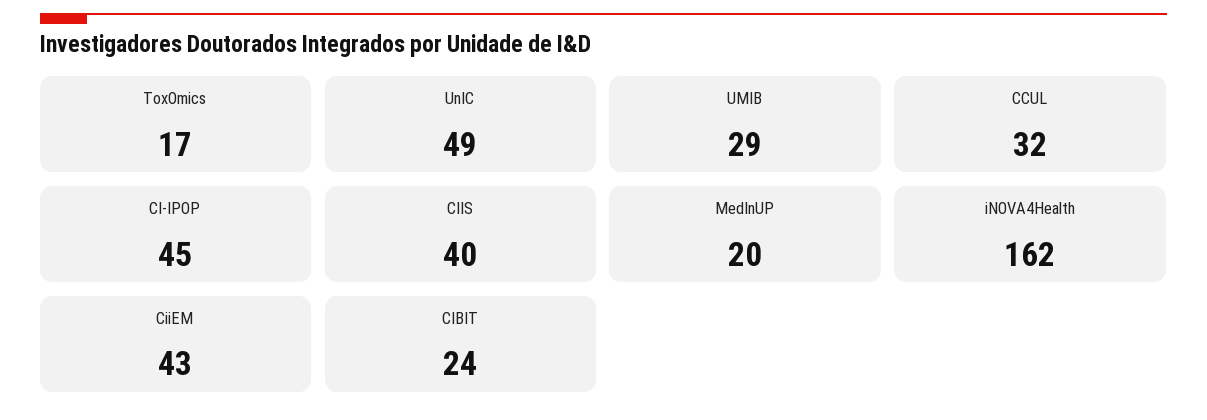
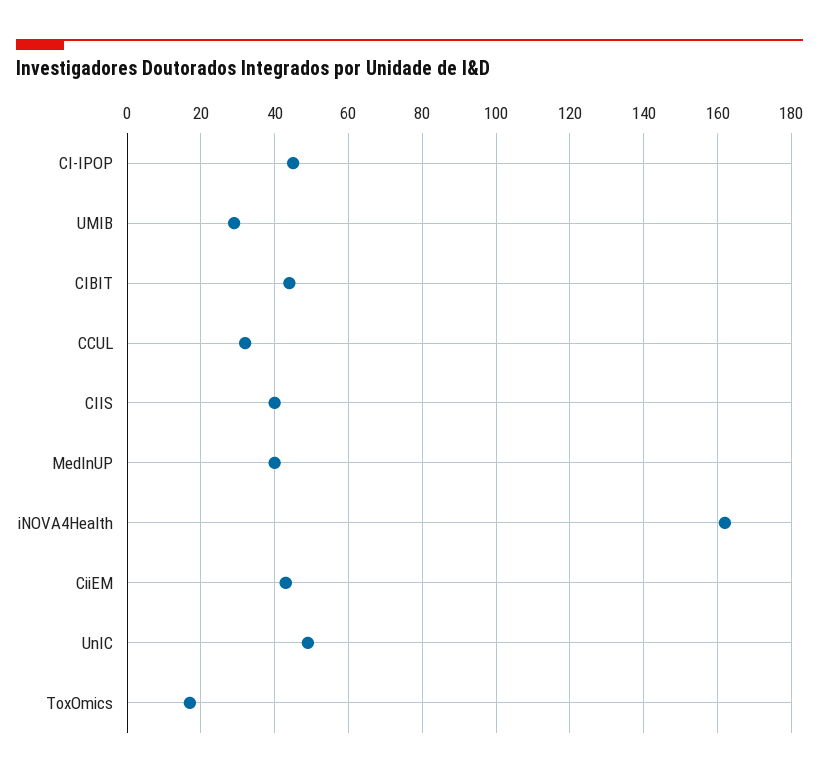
MedInUP: 20 -> 40
CIBIT: 24 -> 45

